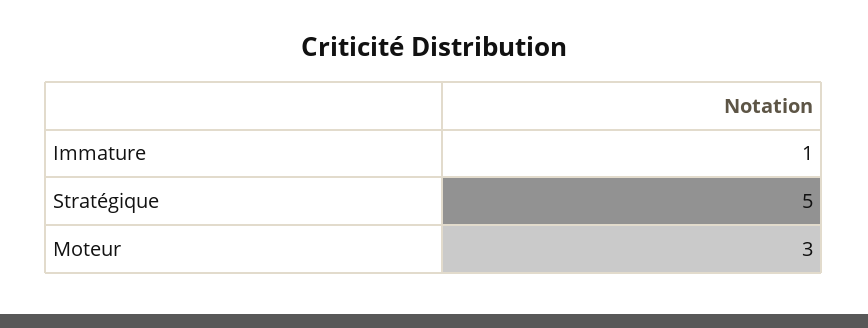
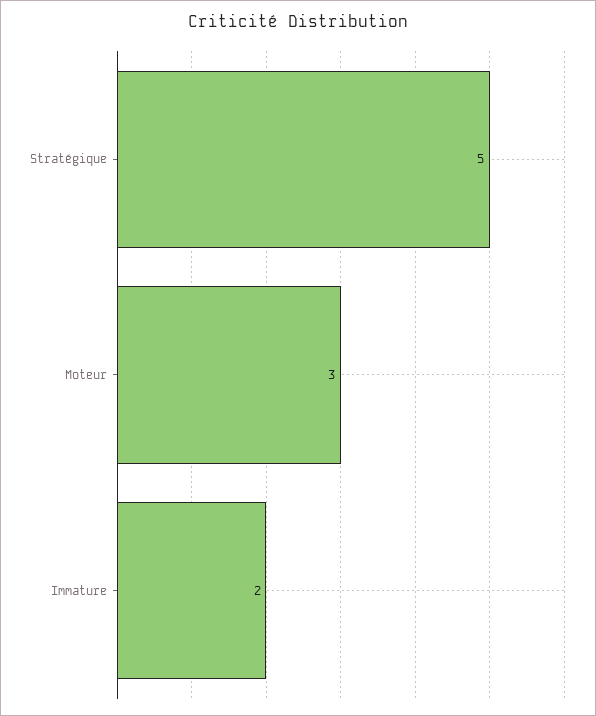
Immature: 1 -> 2

